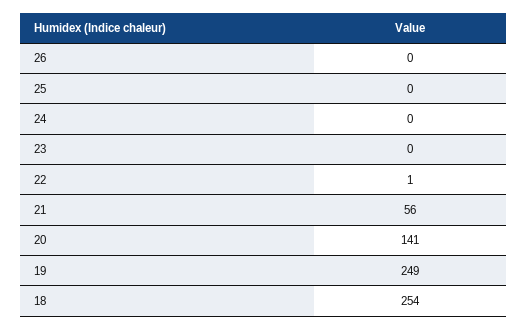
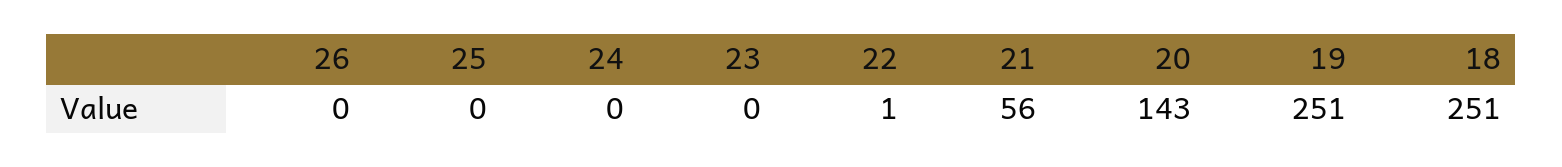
20: 141 -> 143
19: 249 -> 251
18: 254 -> 251

